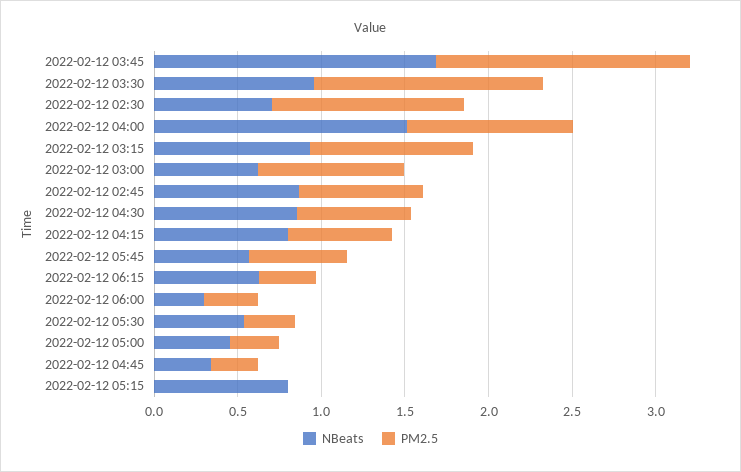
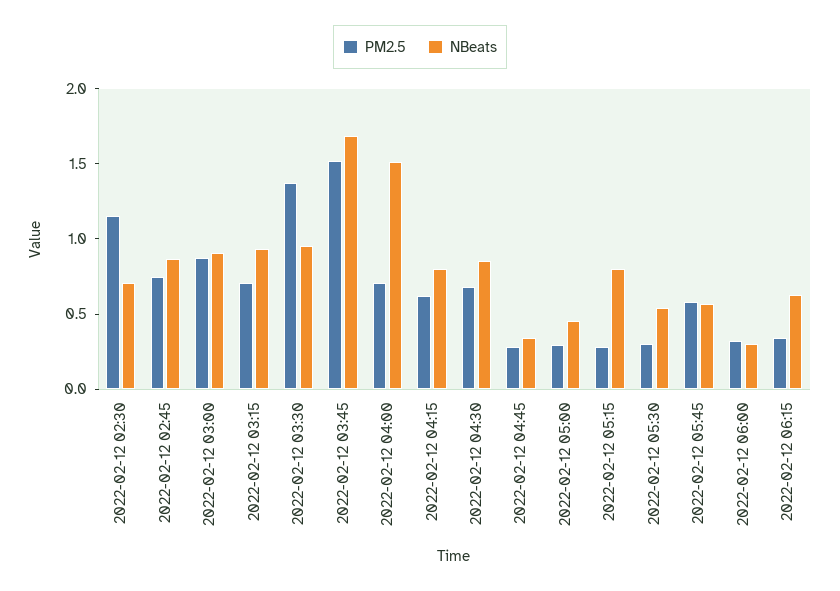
PM2.5, 2022-02-12 04:00: 1 -> 0.7
PM2.5, 2022-02-12 03:15: 1 -> 0.7
NBeats, 2022-02-12 03:00: 0.6 -> 0.9
PM2.5, 2022-02-12 05:15: 0 -> 0.3

